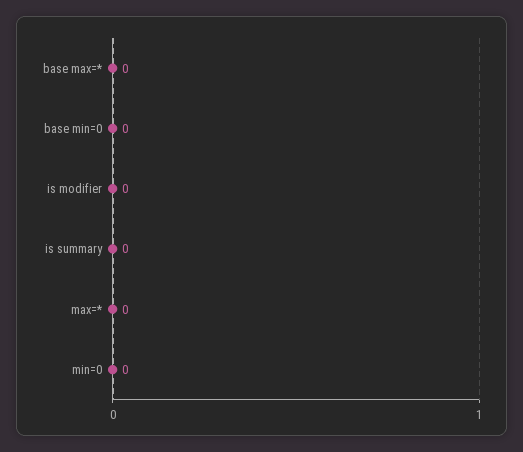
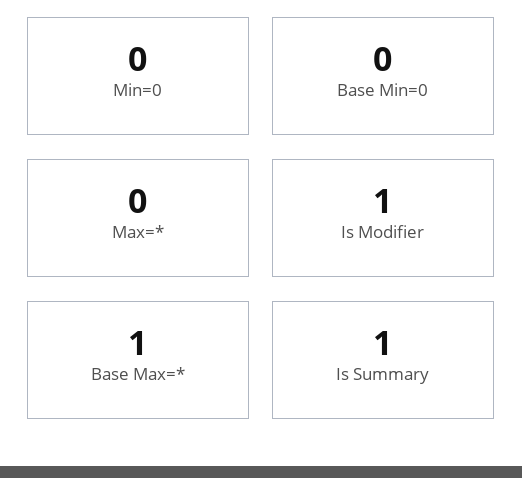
base max=*: 0 -> 1
is modifier: 0 -> 1
is summary: 0 -> 1

